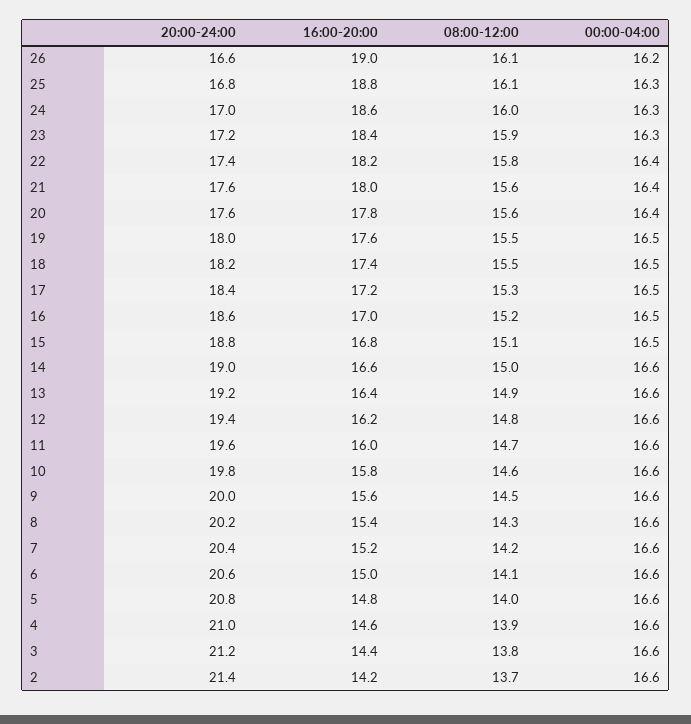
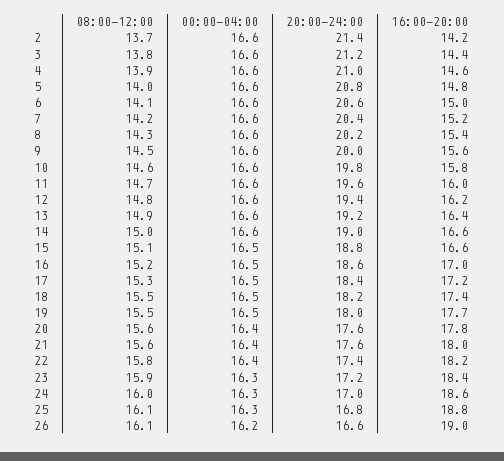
16:00-20:00, 19: 17.6 -> 17.7
16:00-20:00, 15: 16.8 -> 16.6

